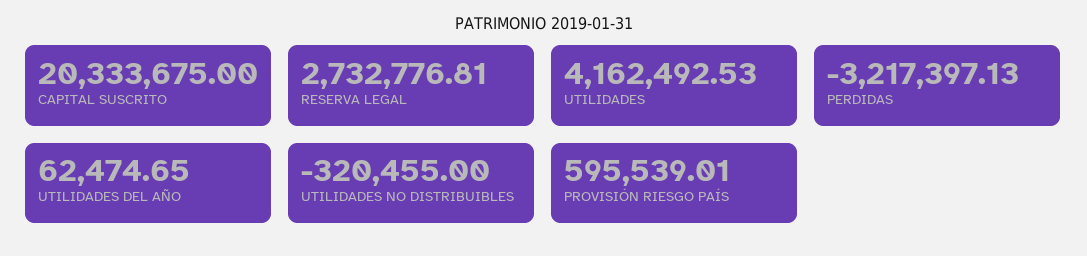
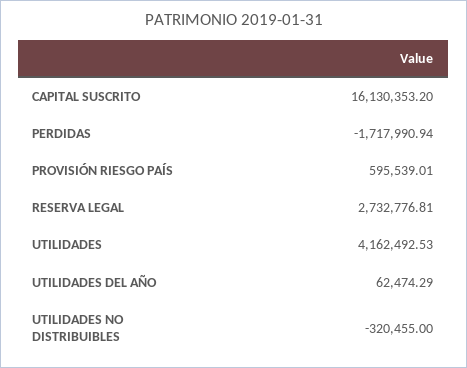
CAPITAL SUSCRITO: 20333675 -> 16130353.2
PERDIDAS: -3217397.13 -> -1717990.94
UTILIDADES DEL AÑO: 62474.65 -> 62474.29

